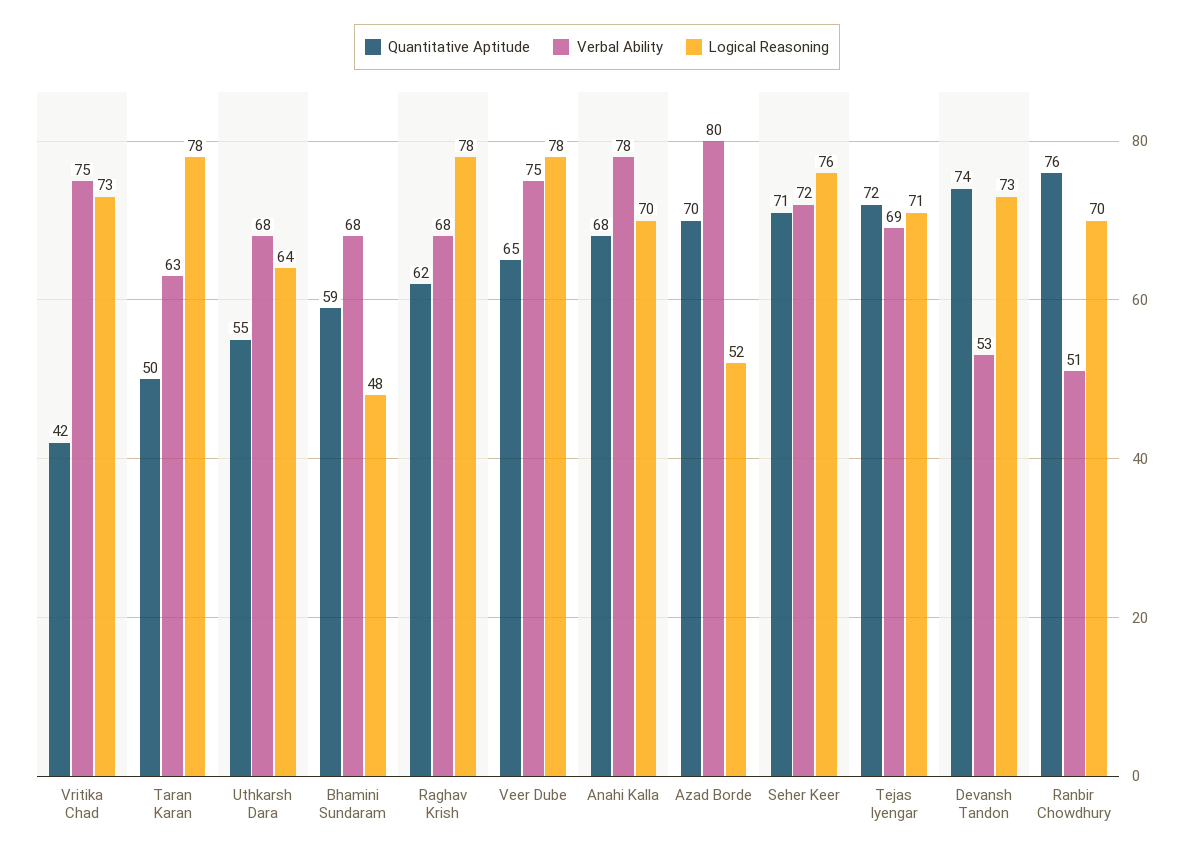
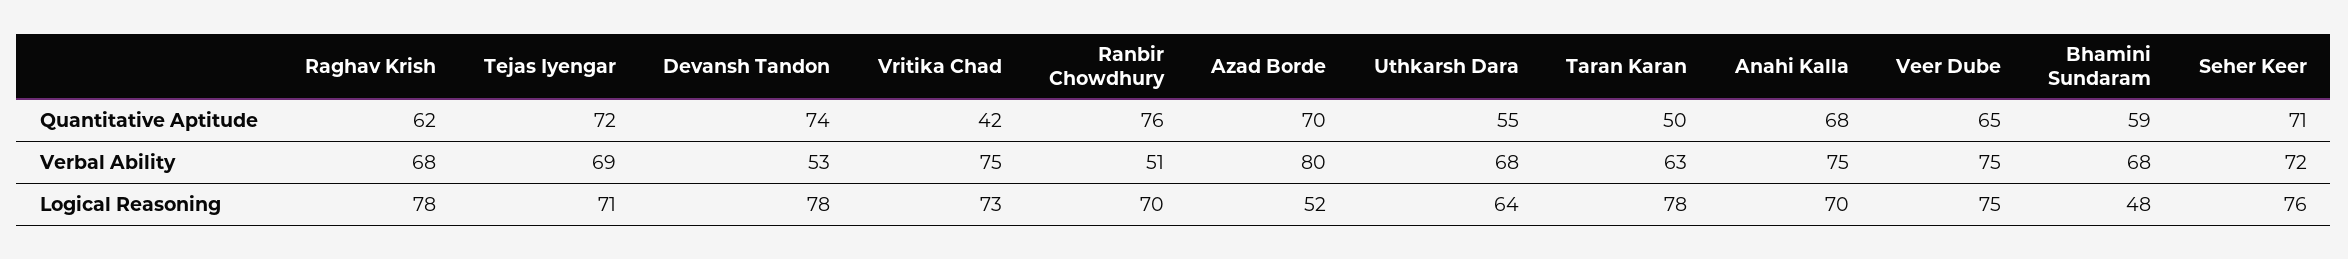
Logical Reasoning, Veer Dube: 78 -> 75
Verbal Ability, Anahi Kalla: 78 -> 75
Logical Reasoning, Devansh Tandon: 73 -> 78

